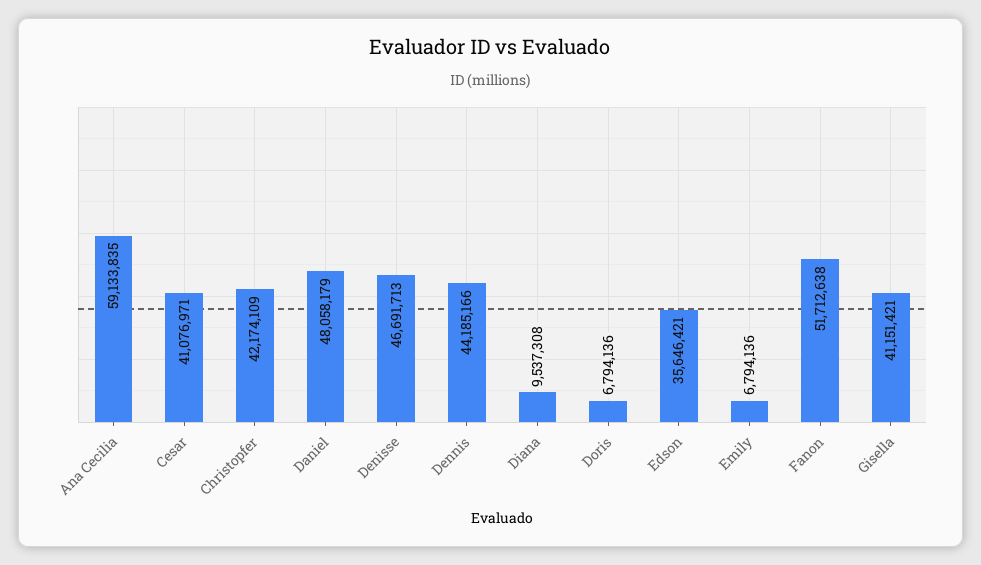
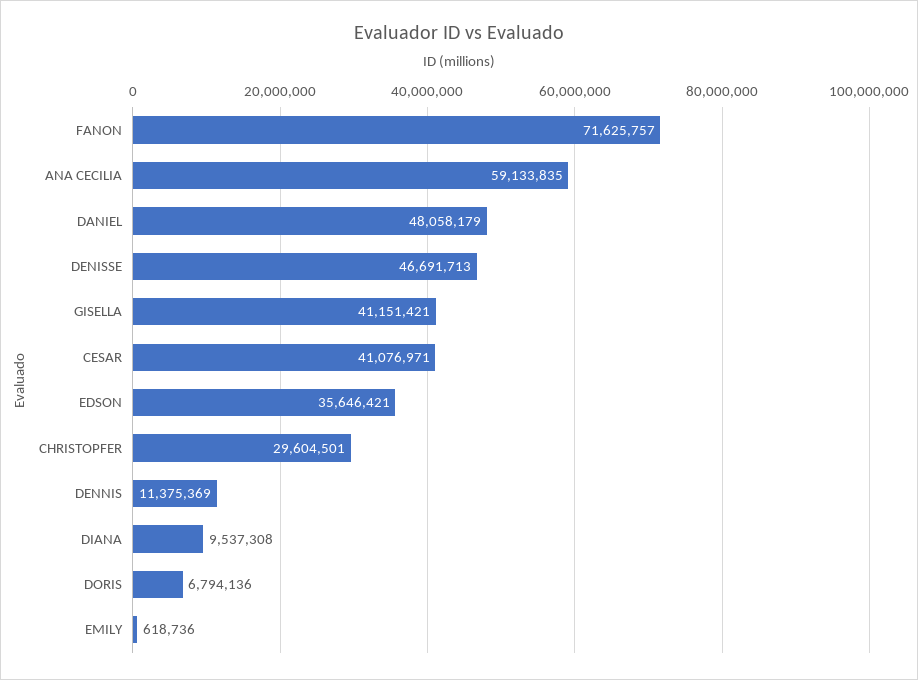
Christopfer: 42174109 -> 29604501
Dennis: 44185166 -> 11375369
Emily: 6794136 -> 618736
Fanon: 51712638 -> 71625757

